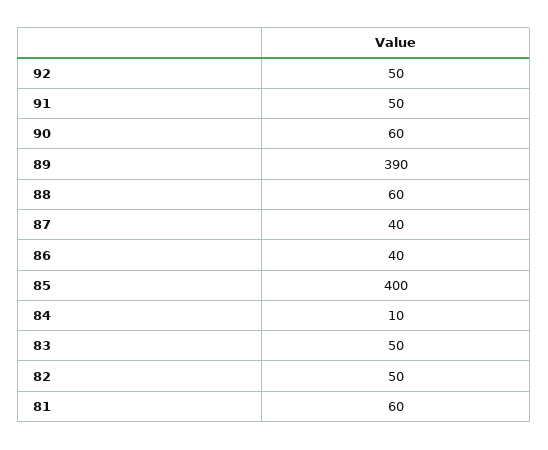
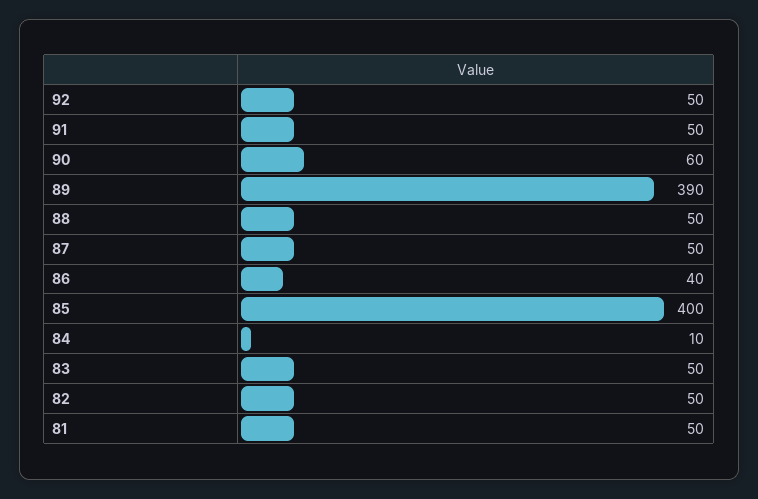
88: 60 -> 50
87: 40 -> 50
81: 60 -> 50

